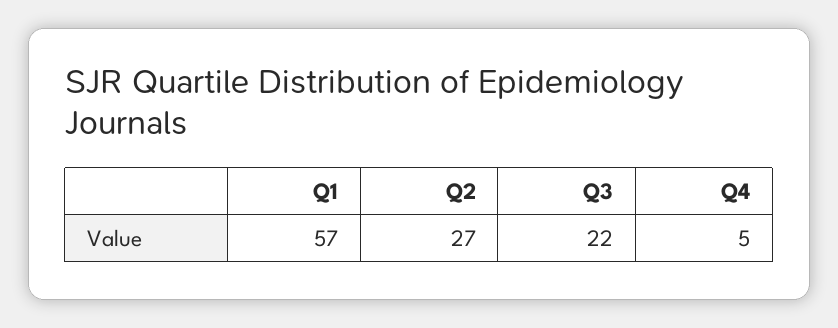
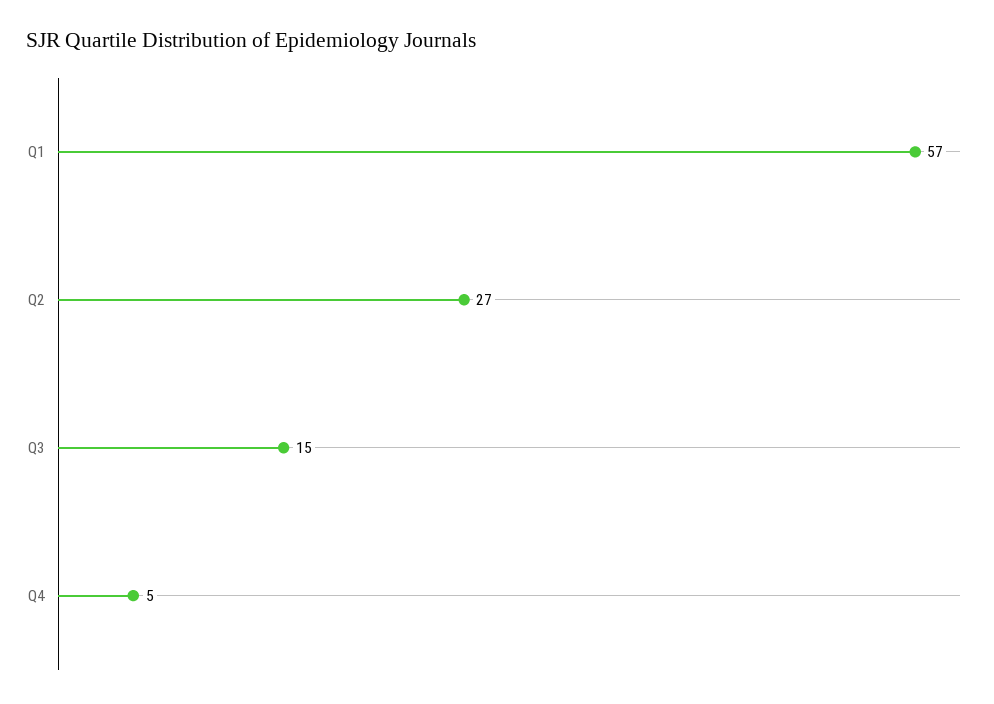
Q3: 22 -> 15

